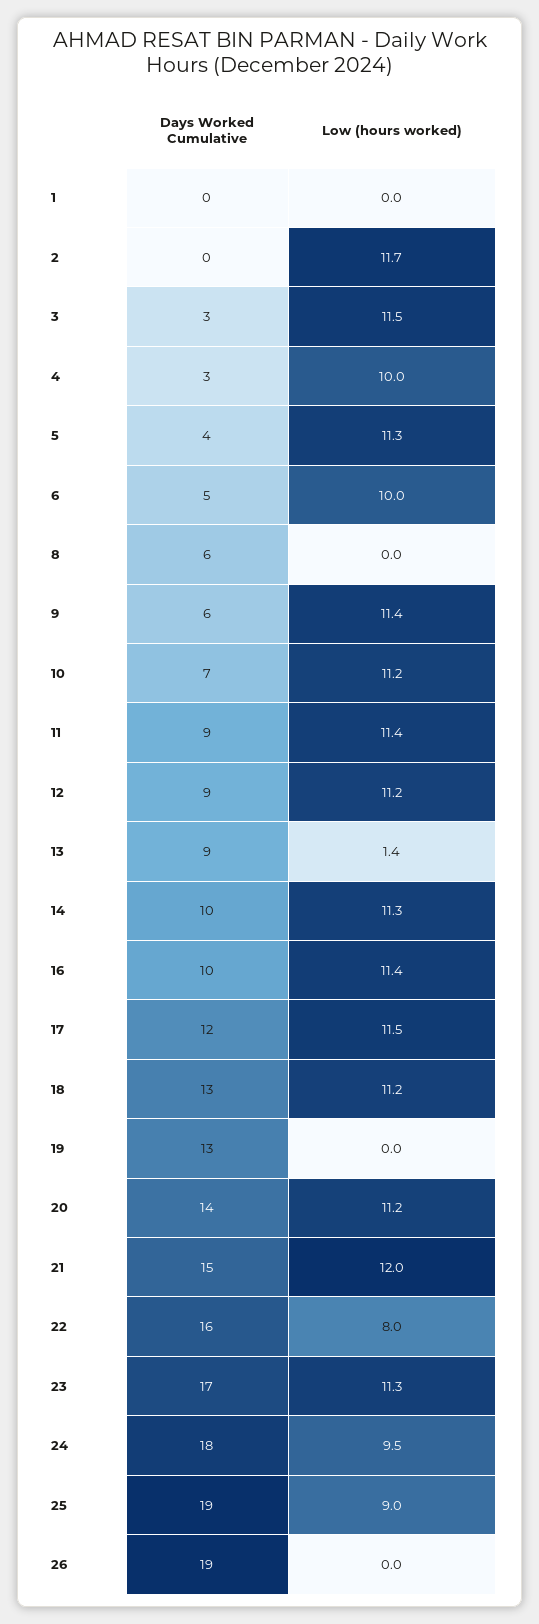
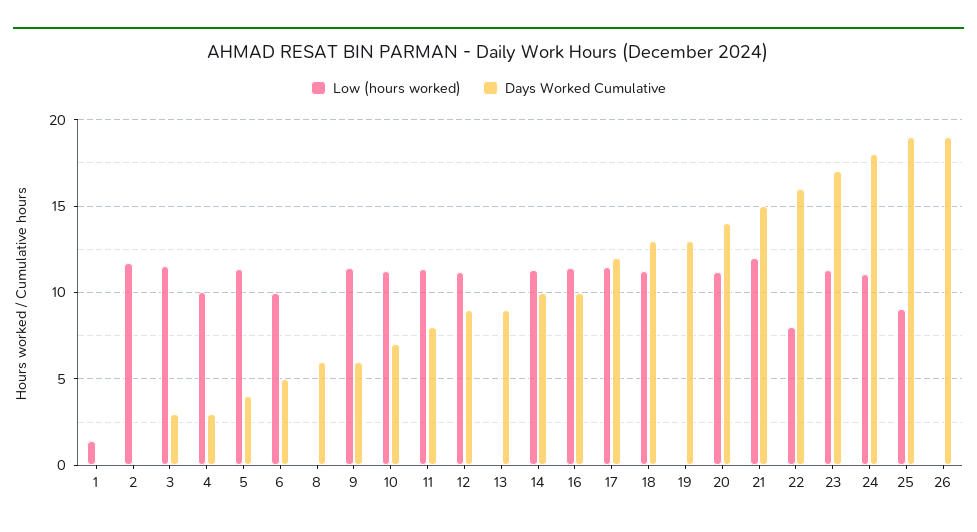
Low (hours worked), 1: 0 -> 1.5
Days Worked Cumulative, 11: 9 -> 8
Low (hours worked), 13: 1.4 -> 0
Low (hours worked), 24: 9.5 -> 11

